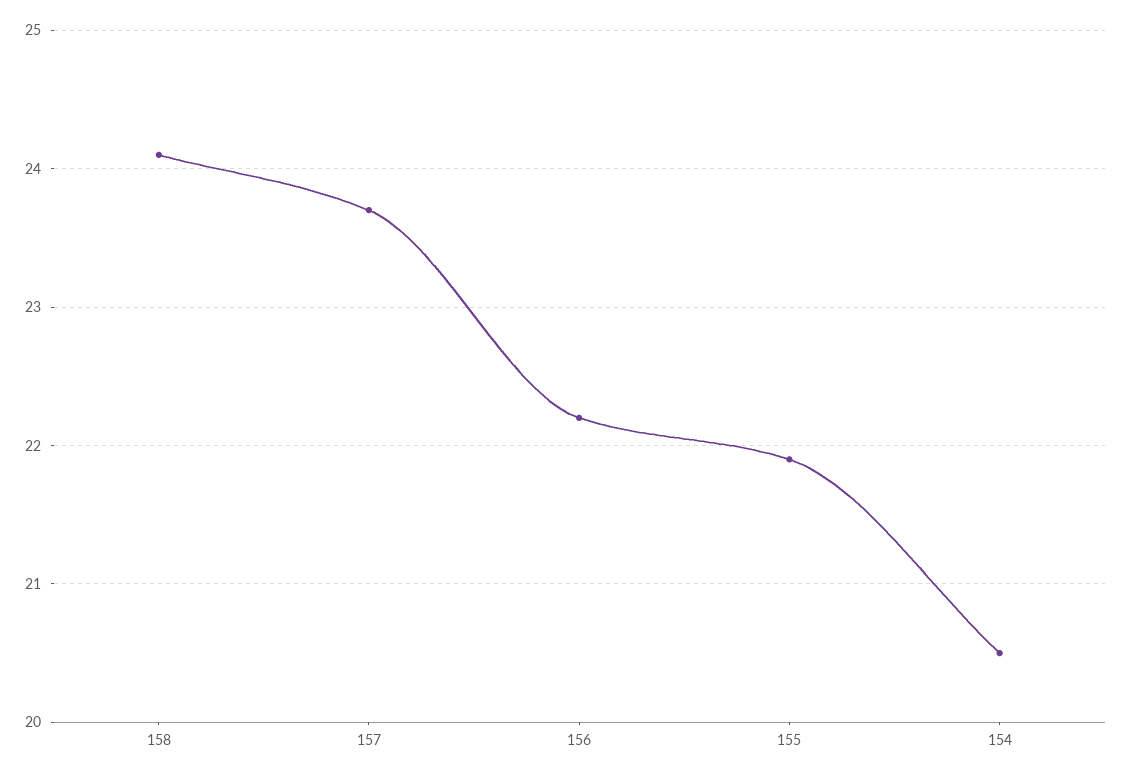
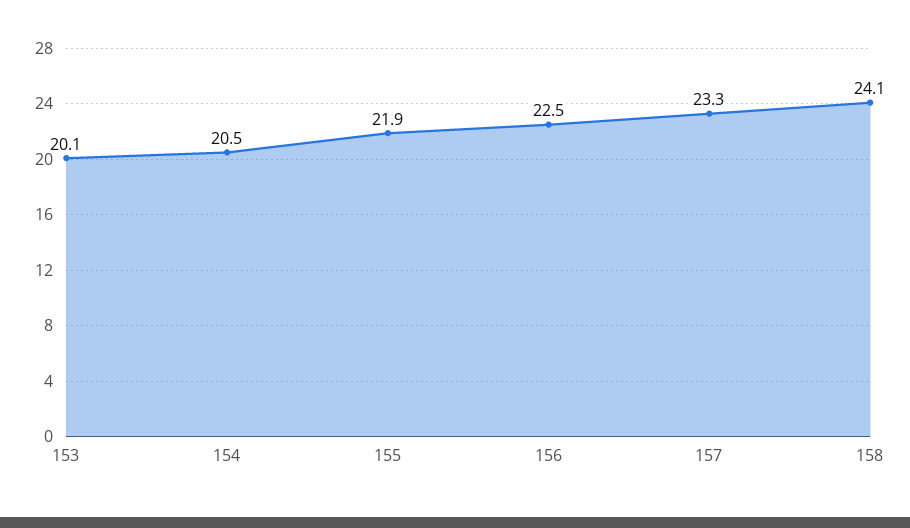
157: 23.7 -> 23.3
156: 22.2 -> 22.5
153: none -> 20.1

